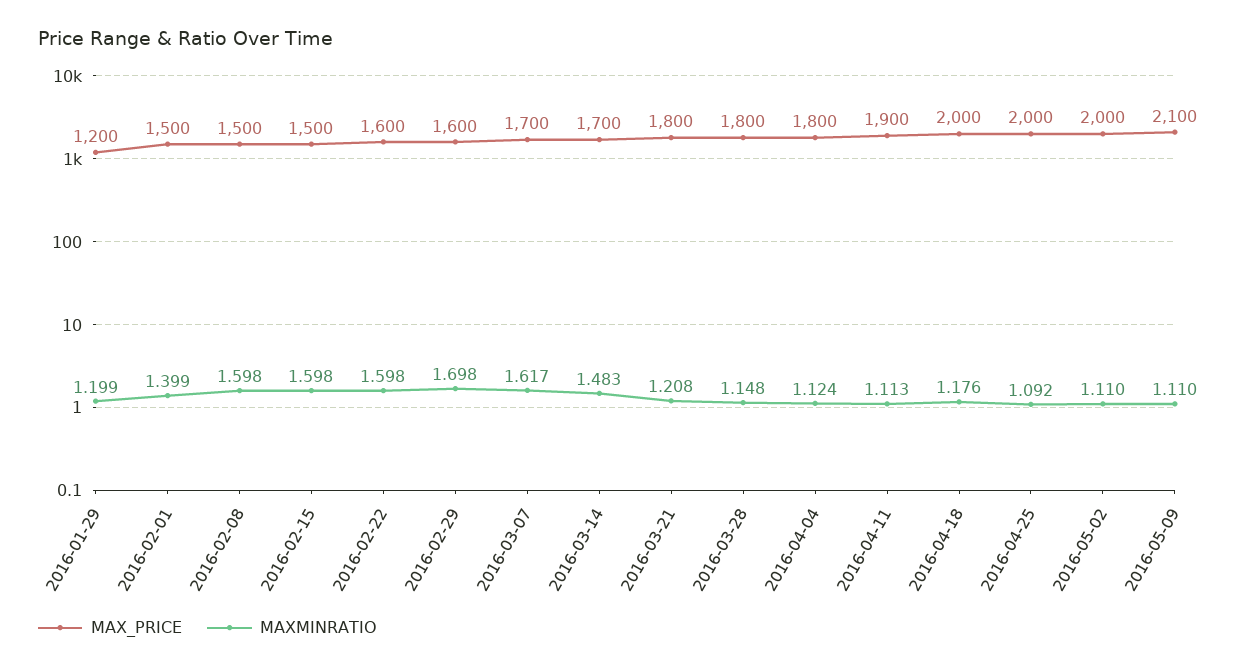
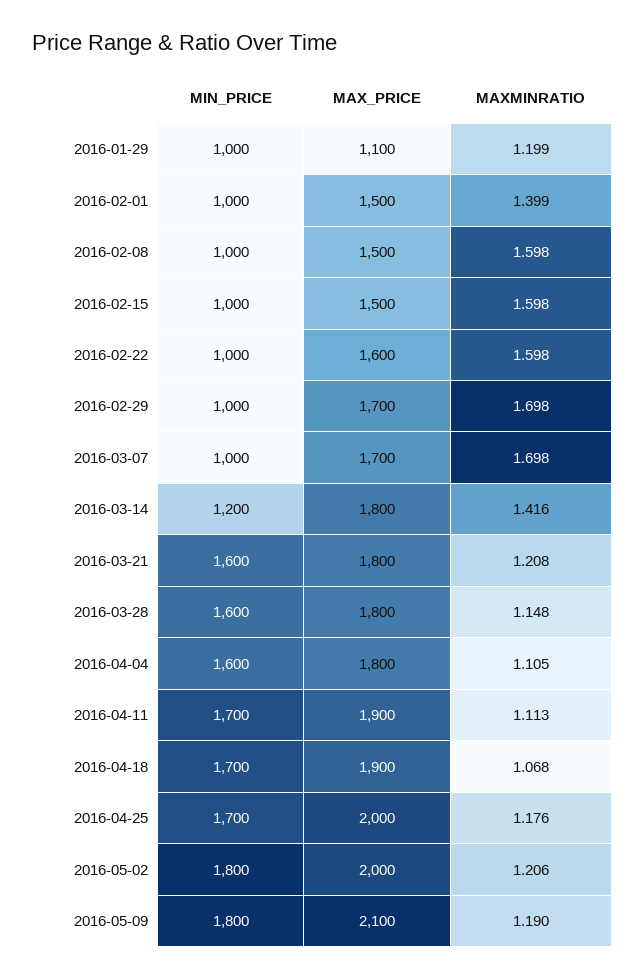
MAX_PRICE, 2016-01-29: 1200 -> 1100
MAX_PRICE, 2016-02-29: 1600 -> 1700
MAXMINRATIO, 2016-03-07: 1.617 -> 1.698
MAX_PRICE, 2016-03-14: 1700 -> 1800
MAXMINRATIO, 2016-03-14: 1.483 -> 1.416
MAXMINRATIO, 2016-04-04: 1.124 -> 1.105
MAX_PRICE, 2016-04-18: 2000 -> 1900
MAXMINRATIO, 2016-04-18: 1.176 -> 1.068
MAXMINRATIO, 2016-04-25: 1.092 -> 1.176
MAXMINRATIO, 2016-05-02: 1.11 -> 1.206
MAXMINRATIO, 2016-05-09: 1.11 -> 1.19
MIN_PRICE, 2016-01-29: none -> 1000
MIN_PRICE, 2016-02-01: none -> 1000
MIN_PRICE, 2016-02-08: none -> 1000
MIN_PRICE, 2016-02-15: none -> 1000
MIN_PRICE, 2016-02-22: none -> 1000
MIN_PRICE, 2016-02-29: none -> 1000
MIN_PRICE, 2016-03-07: none -> 1000
MIN_PRICE, 2016-03-14: none -> 1200
MIN_PRICE, 2016-03-21: none -> 1600
MIN_PRICE, 2016-03-28: none -> 1600
MIN_PRICE, 2016-04-04: none -> 1600
MIN_PRICE, 2016-04-11: none -> 1700
MIN_PRICE, 2016-04-18: none -> 1700
MIN_PRICE, 2016-04-25: none -> 1700
MIN_PRICE, 2016-05-02: none -> 1800
MIN_PRICE, 2016-05-09: none -> 1800

